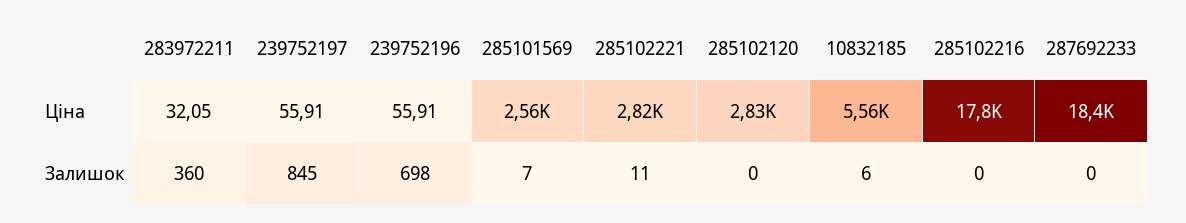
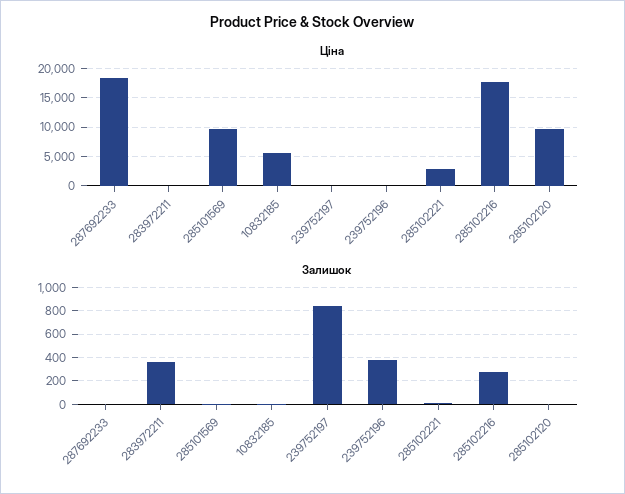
Ціна, 285101569: 2560 -> 10000
Ціна, 285102120: 2830 -> 10000
Залишок, 239752196: 698 -> 400
Залишок, 285102216: 0 -> 300

